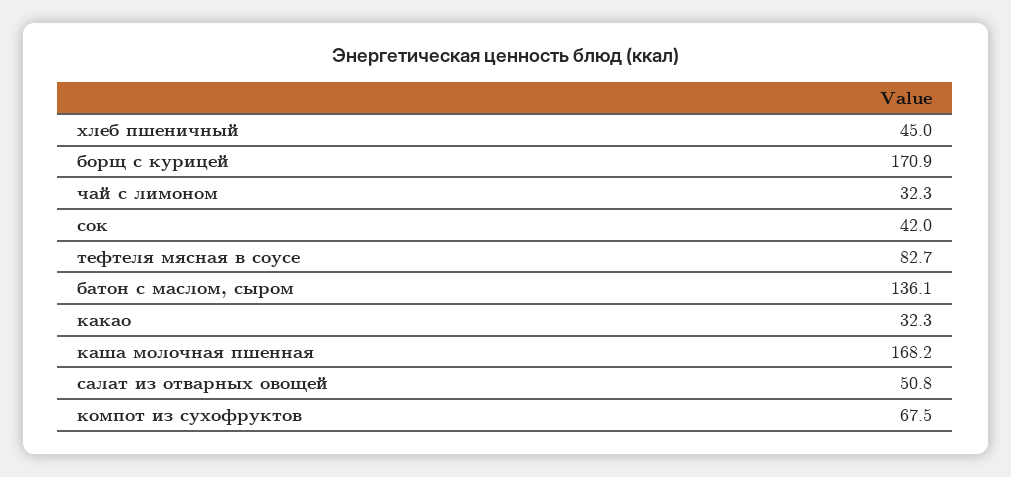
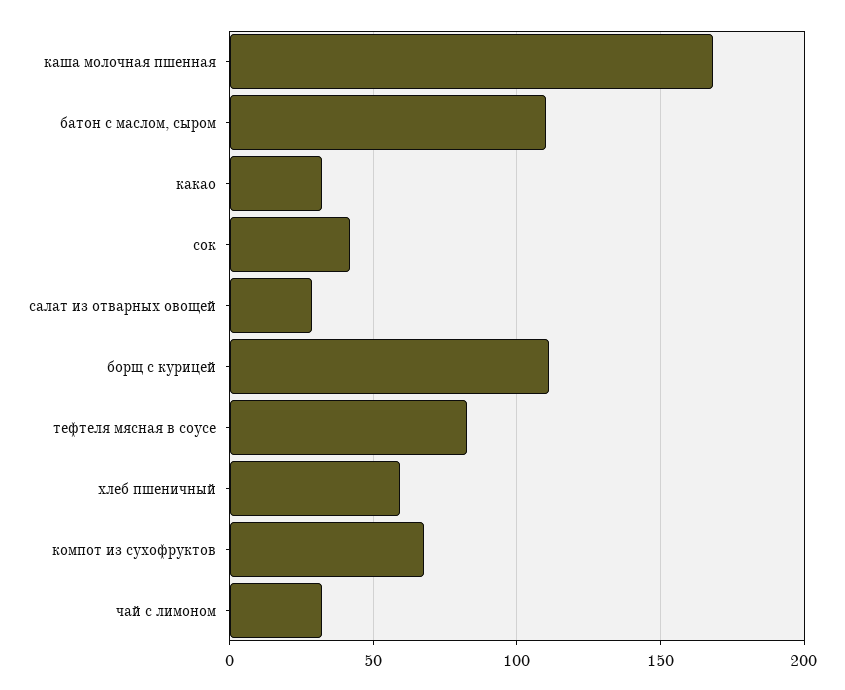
хлеб пшеничный: 45 -> 60
борщ с курицей: 170.9 -> 110
батон с маслом, сыром: 136.1 -> 110
салат из отварных овощей: 50.8 -> 30

